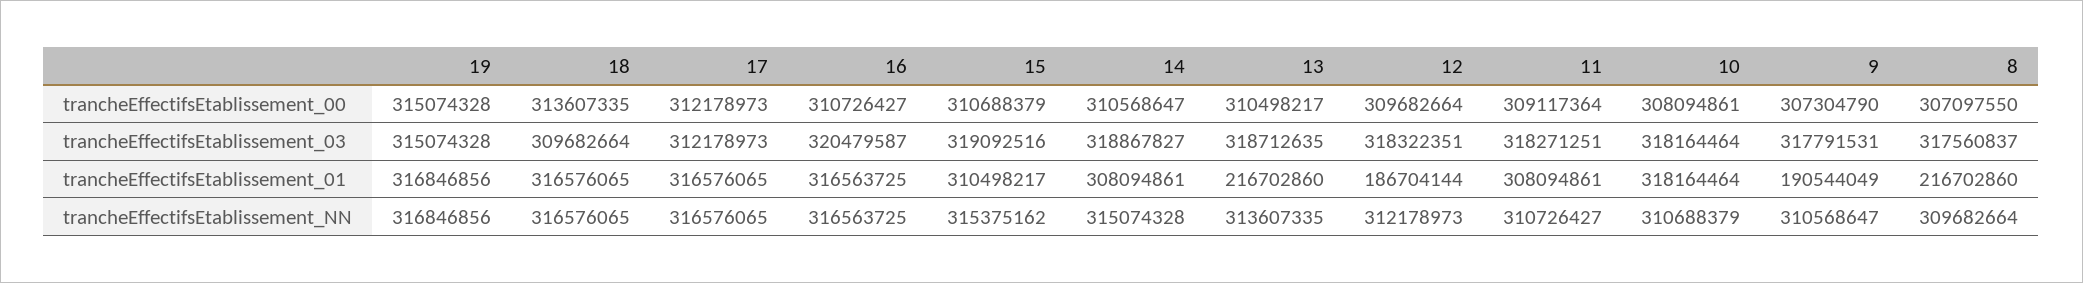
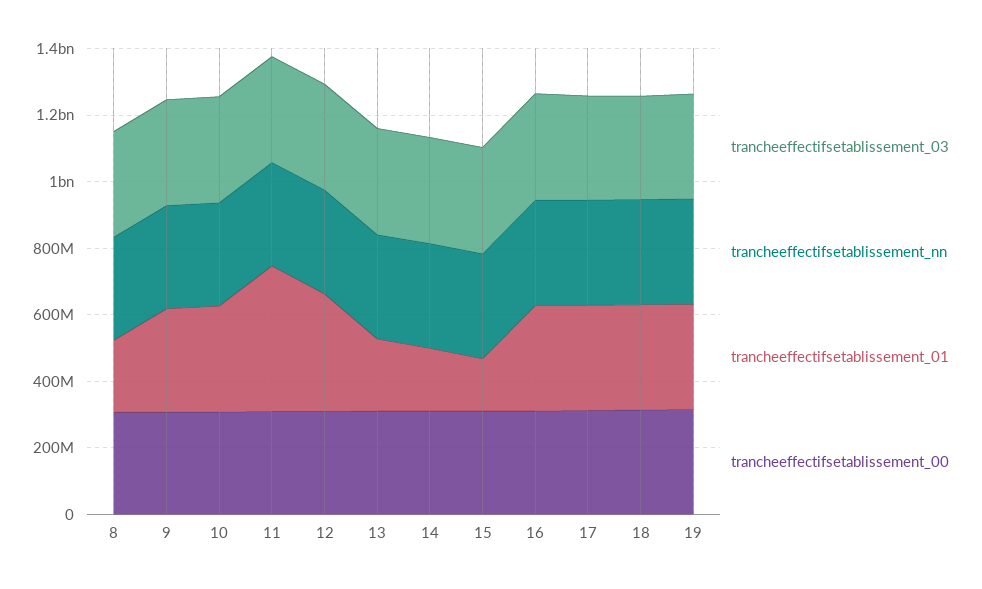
trancheEffectifsEtablissement_01, 15: 310498217 -> 150000000
trancheEffectifsEtablissement_01, 14: 308094861 -> 200000000
trancheEffectifsEtablissement_01, 12: 186704144 -> 350000000
trancheEffectifsEtablissement_01, 11: 308094861 -> 450000000
trancheEffectifsEtablissement_01, 9: 190544049 -> 300000000

